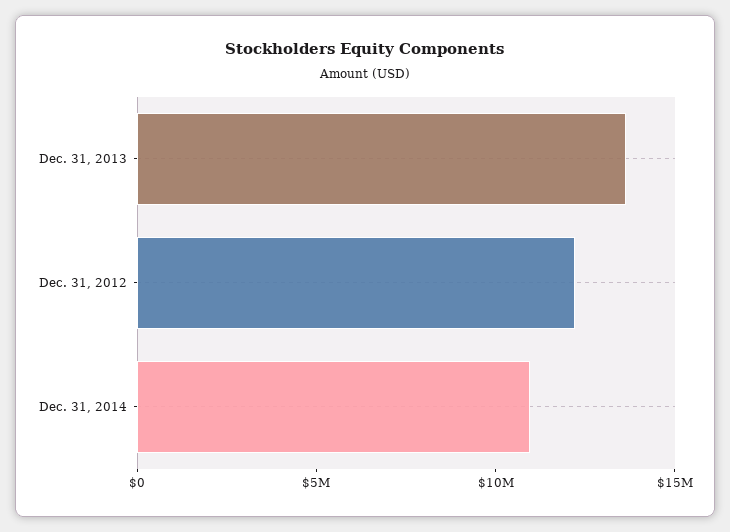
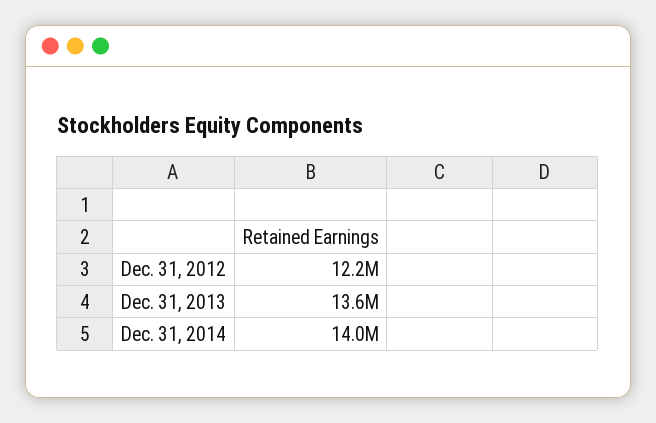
Dec. 31, 2014: 11000000 -> 14000000

